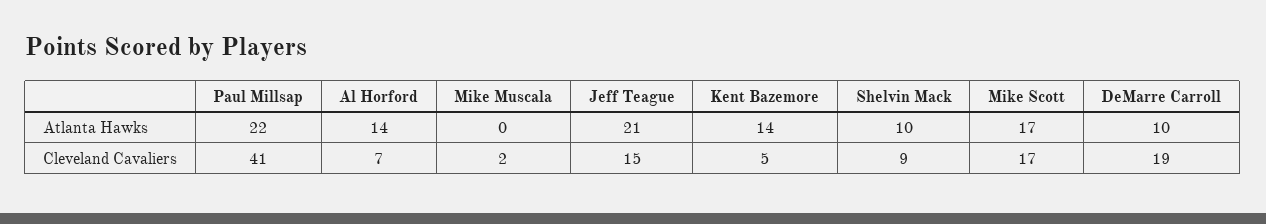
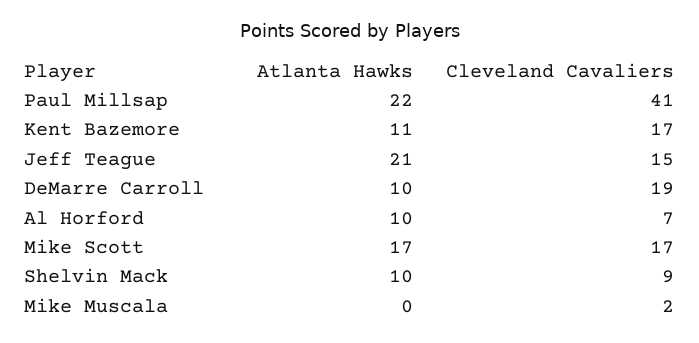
Al Horford, Atlanta Hawks: 14 -> 10
Kent Bazemore, Atlanta Hawks: 14 -> 11
Kent Bazemore, Cleveland Cavaliers: 5 -> 17

